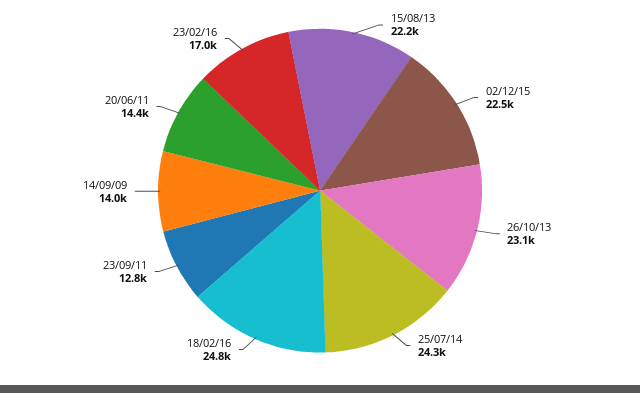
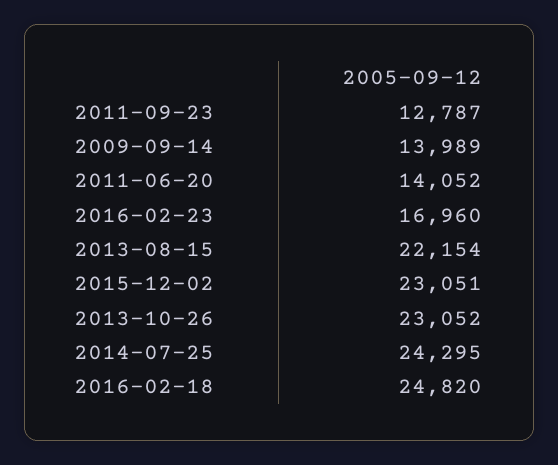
02/12/15: 22500 -> 23051
20/06/11: 14400 -> 14052

